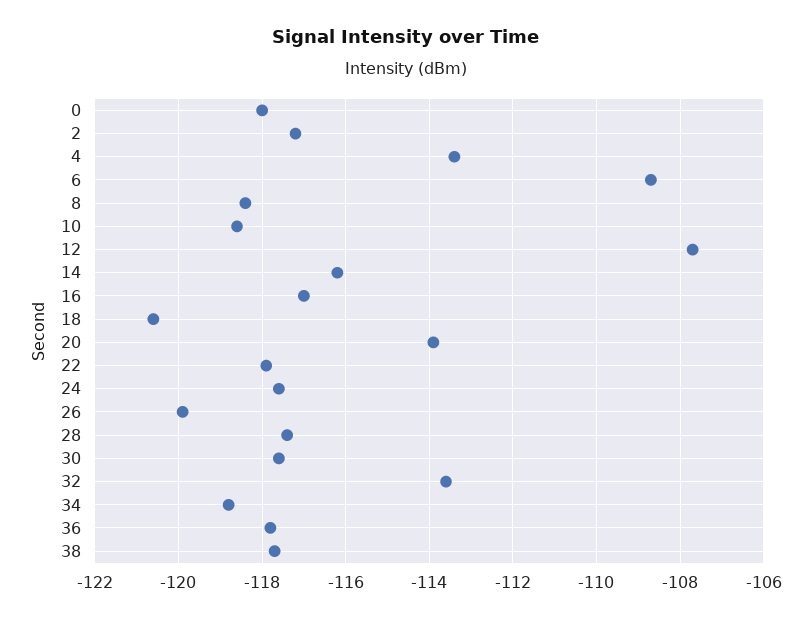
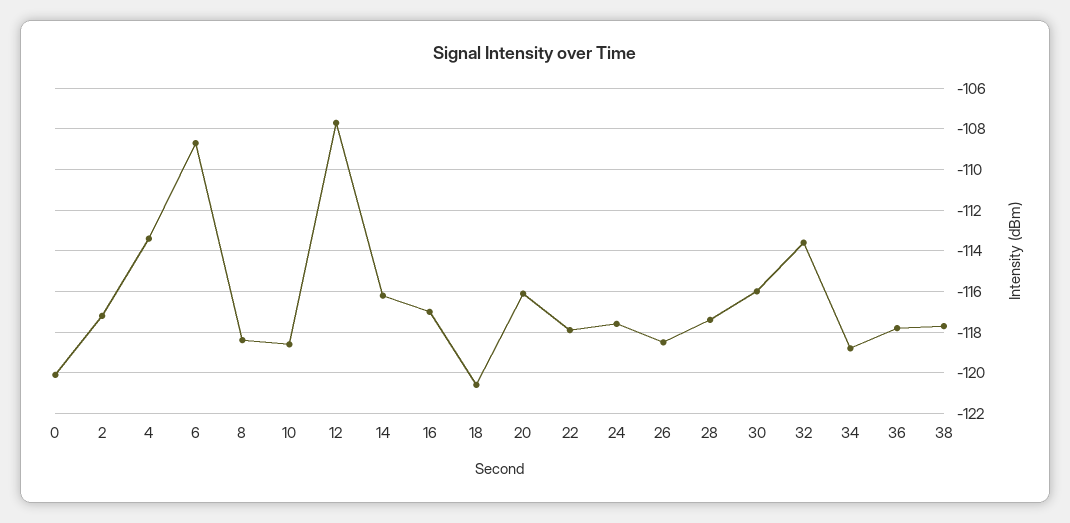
0: -118 -> -120
20: -114 -> -116
26: -120 -> -118.5
30: -117.5 -> -116

